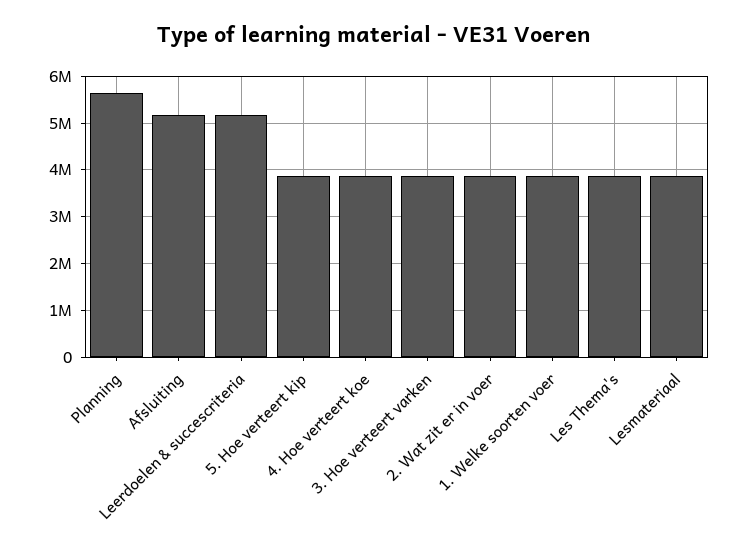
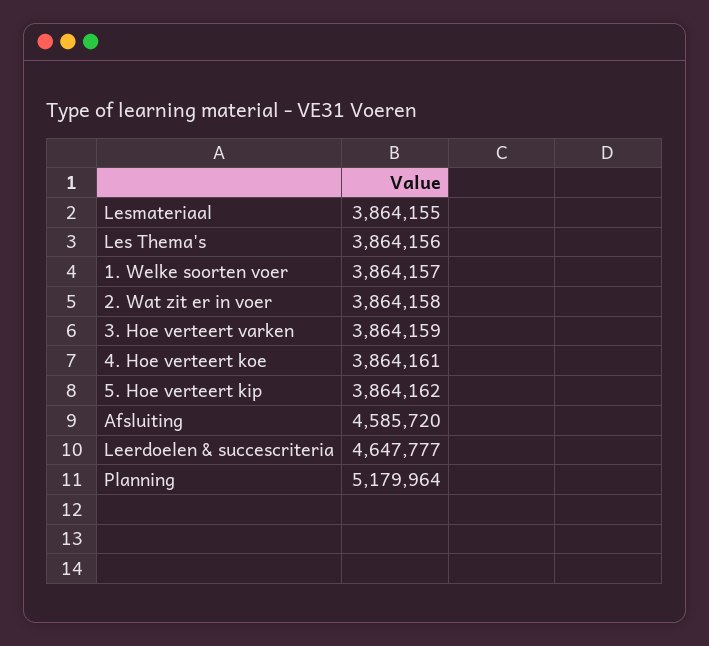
Planning: 5600000 -> 5179964
Afsluiting: 5200000 -> 4585720
Leerdoelen & succescriteria: 5200000 -> 4647777

